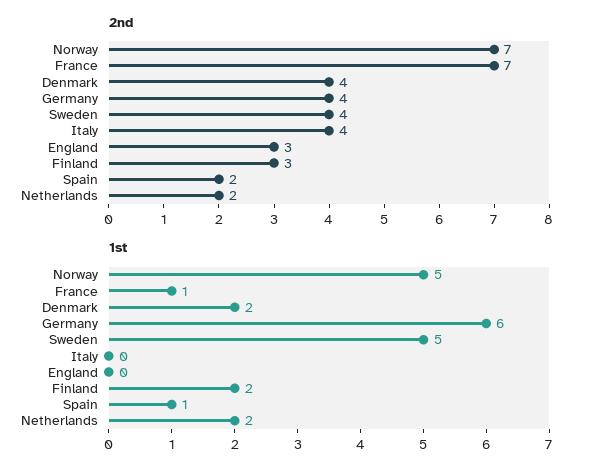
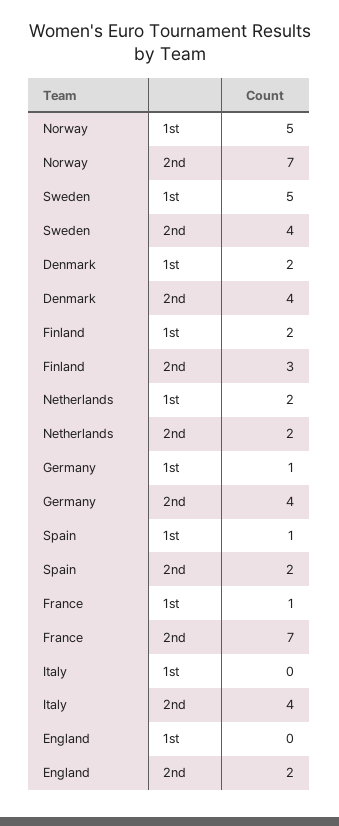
2nd, England: 3 -> 2
1st, Germany: 6 -> 1

